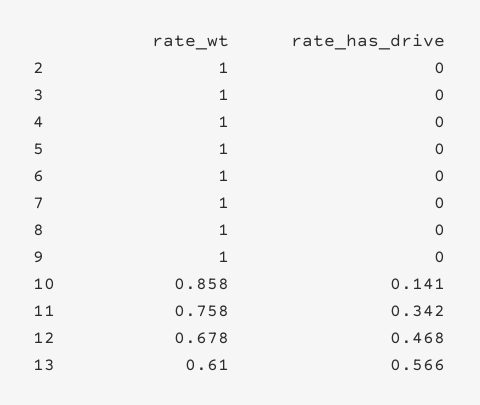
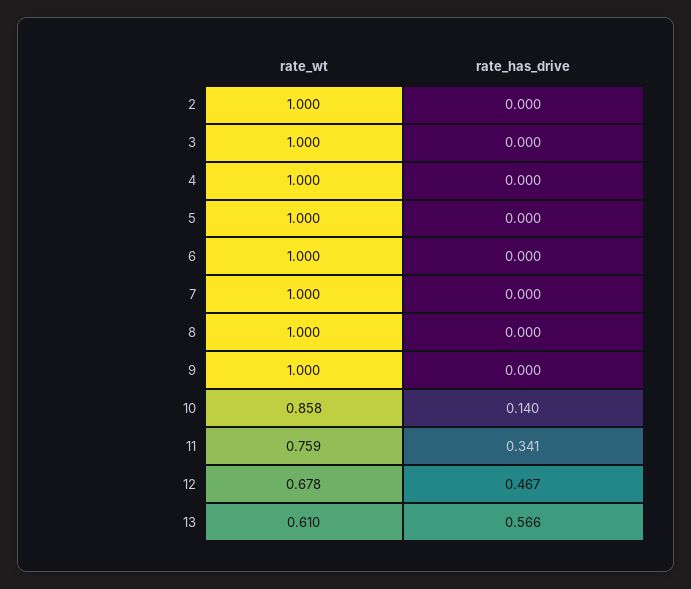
rate_has_drive, 10: 0.141 -> 0.14
rate_wt, 11: 0.758 -> 0.759
rate_has_drive, 11: 0.342 -> 0.341
rate_has_drive, 12: 0.468 -> 0.467

